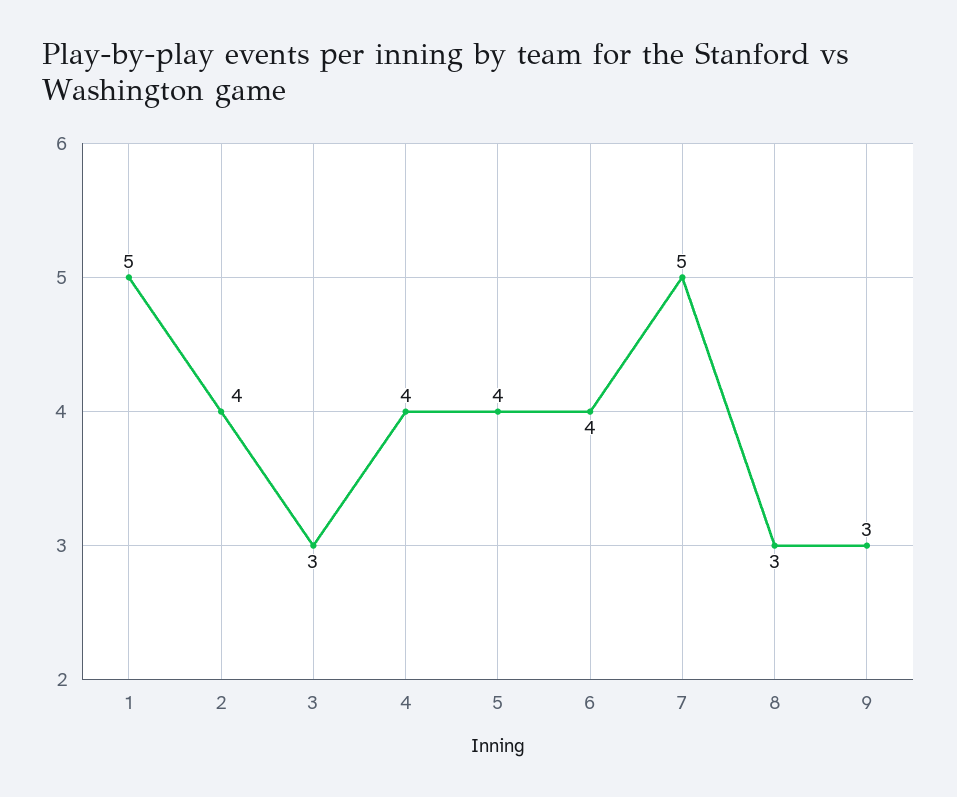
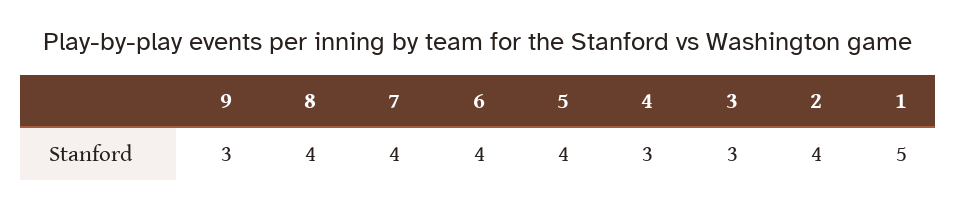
4: 4 -> 3
7: 5 -> 4
8: 3 -> 4

